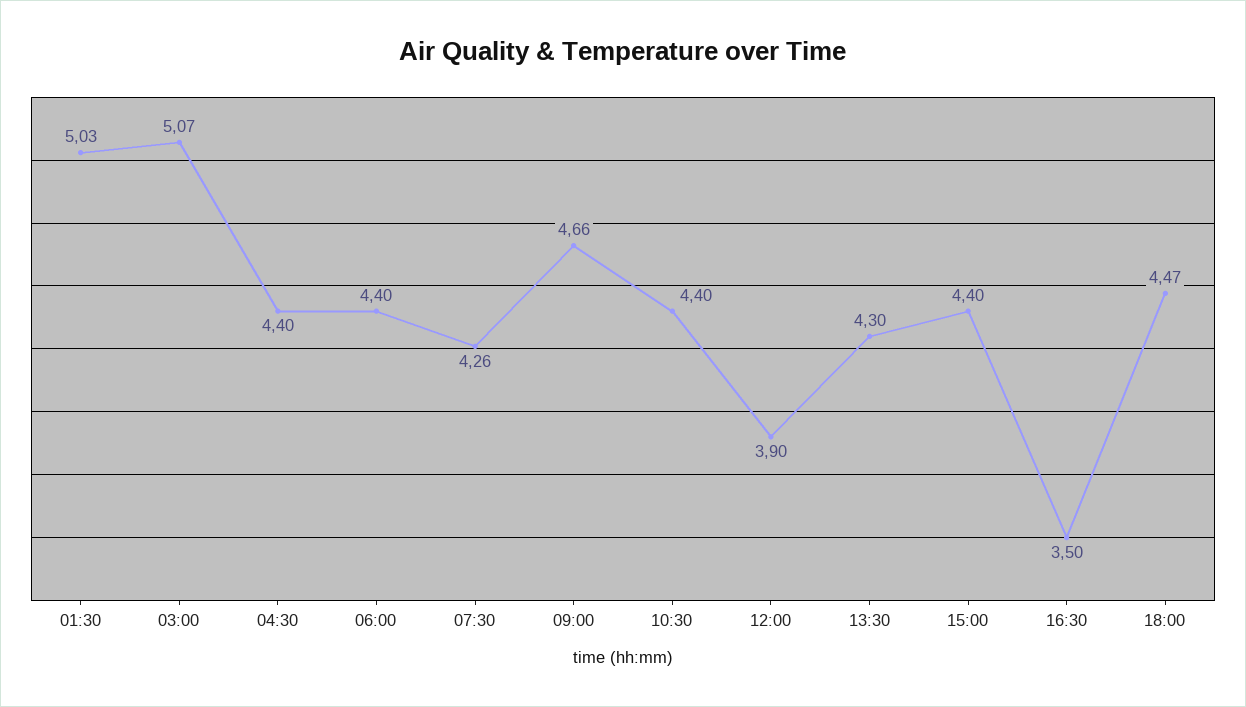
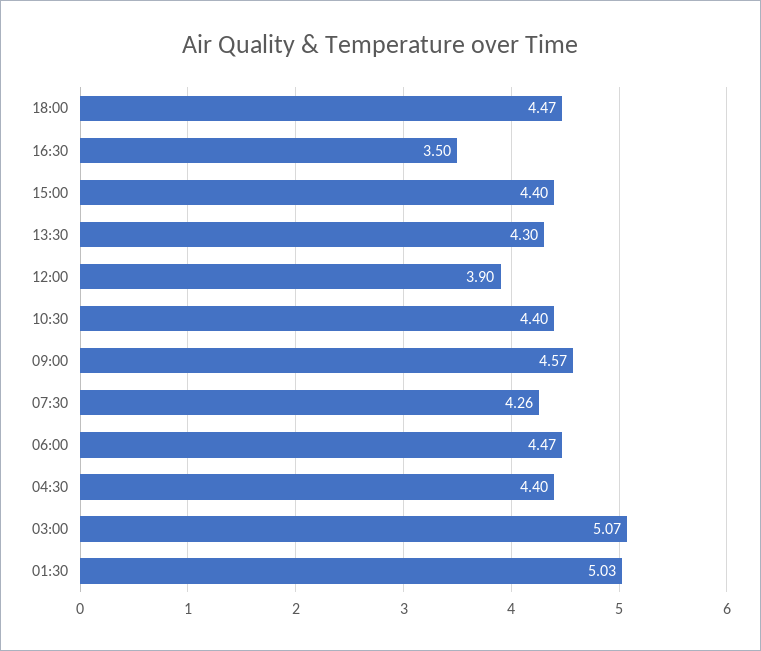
06:00: 4.4 -> 4.47
09:00: 4.66 -> 4.57

